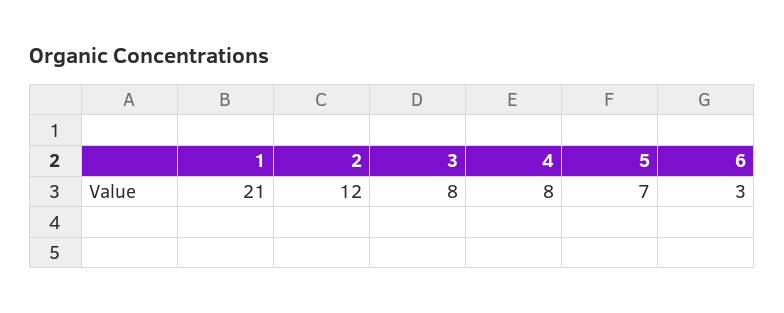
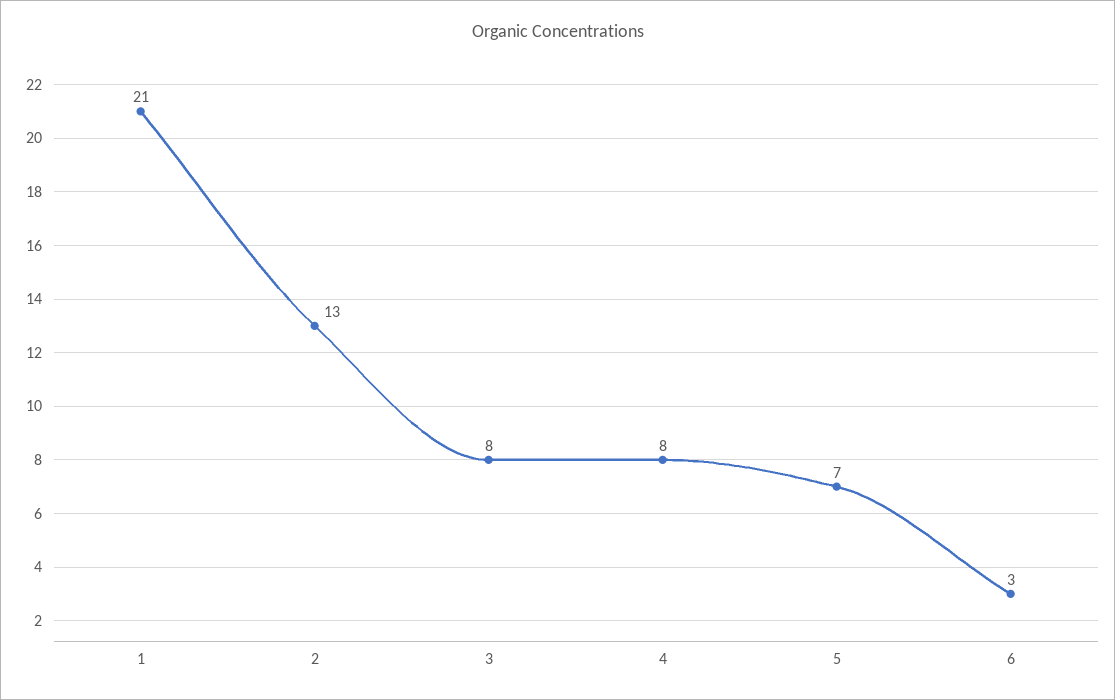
2: 12 -> 13

